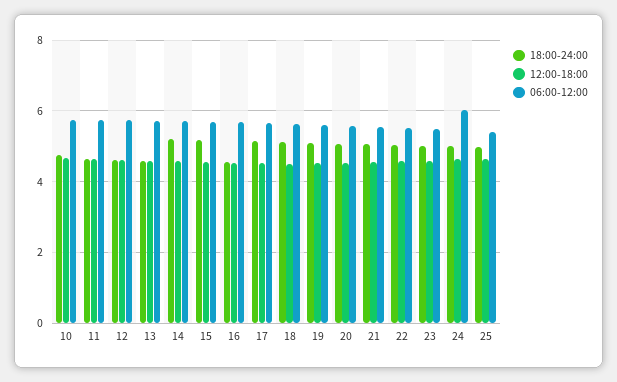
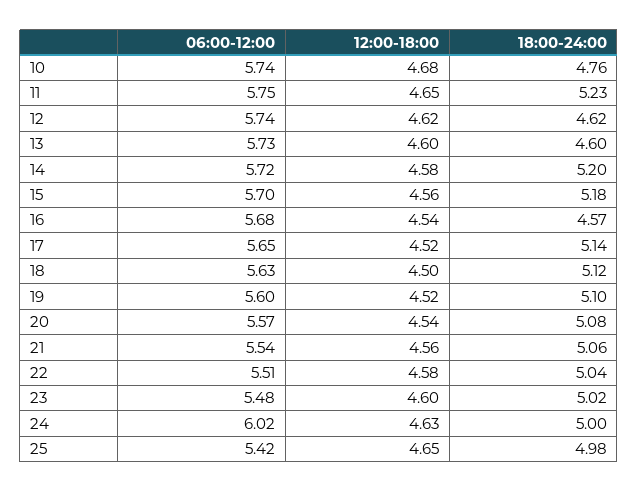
18:00-24:00, 11: 4.6 -> 5.23

